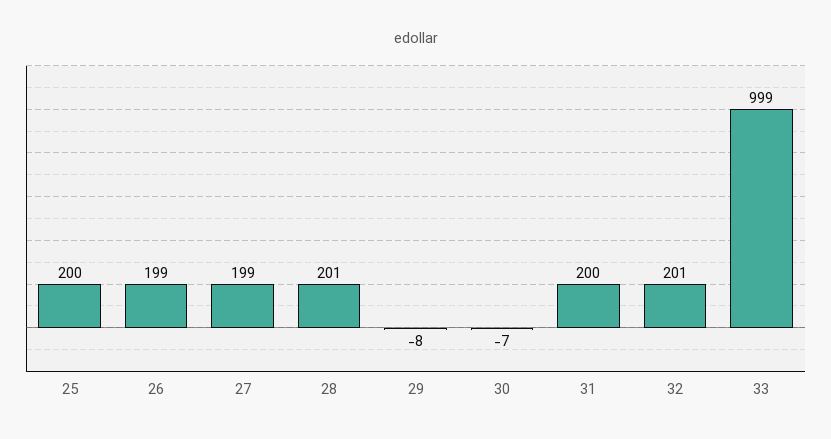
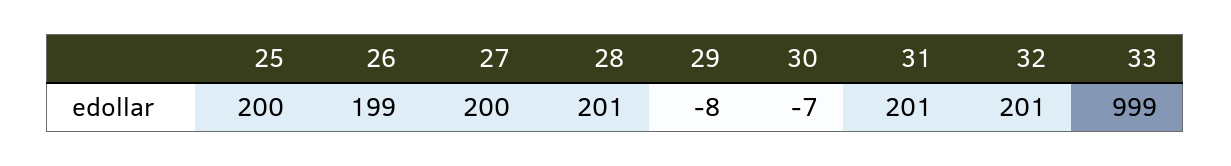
27: 199 -> 200
31: 200 -> 201

